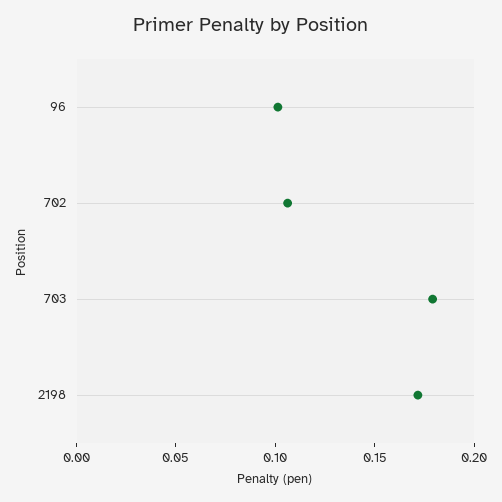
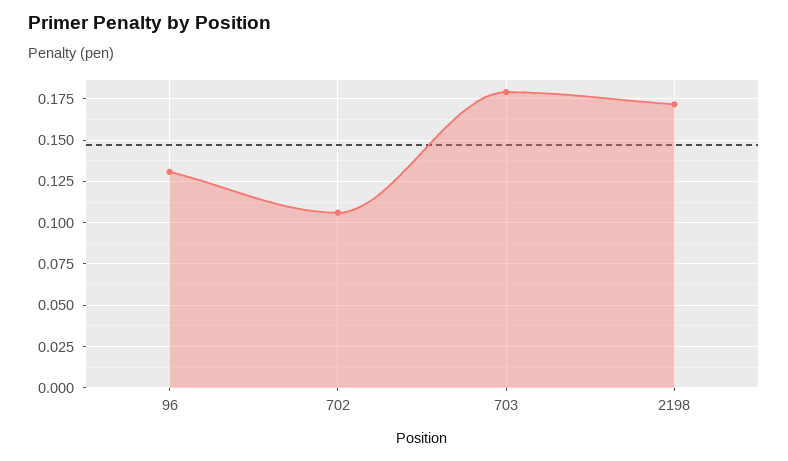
96: 0.1 -> 0.13

